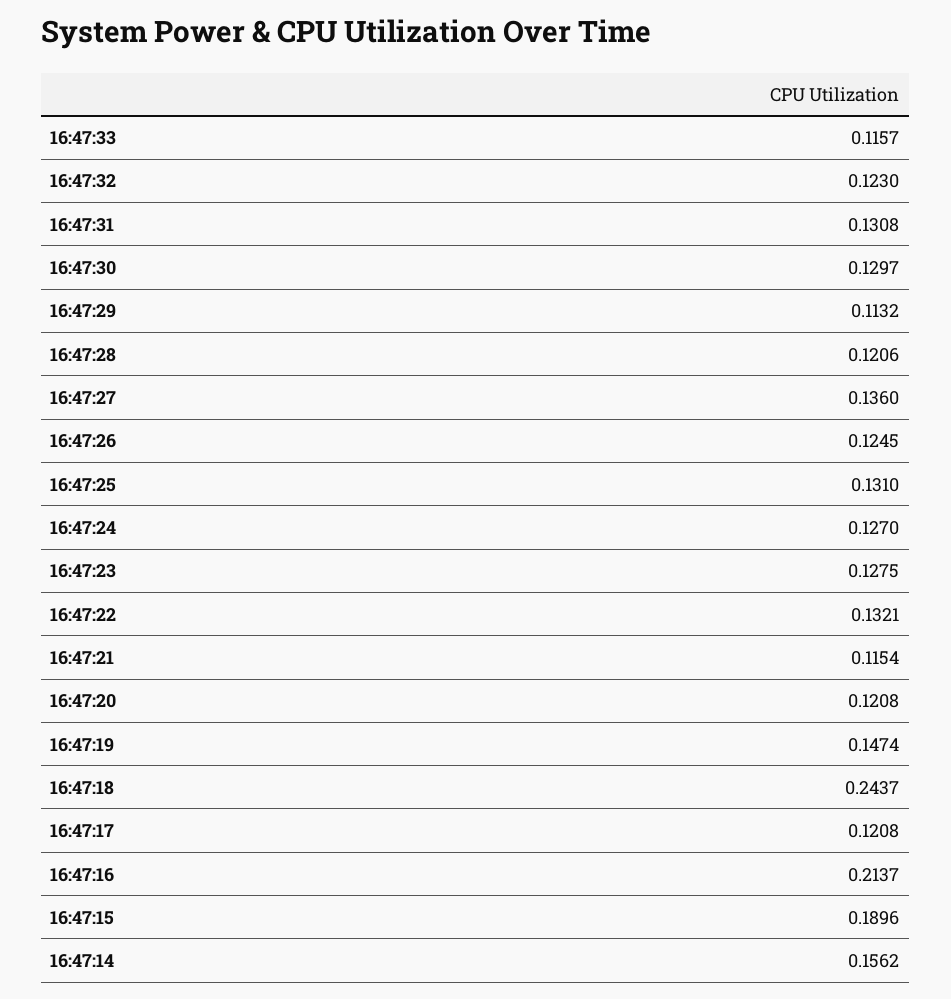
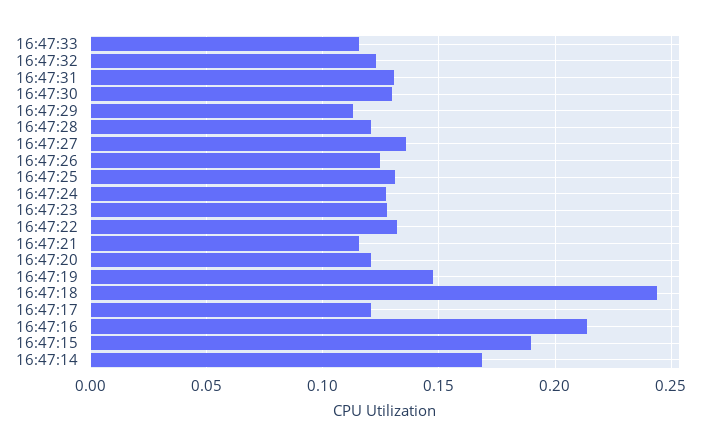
16:47:14: 0.1562 -> 0.17

